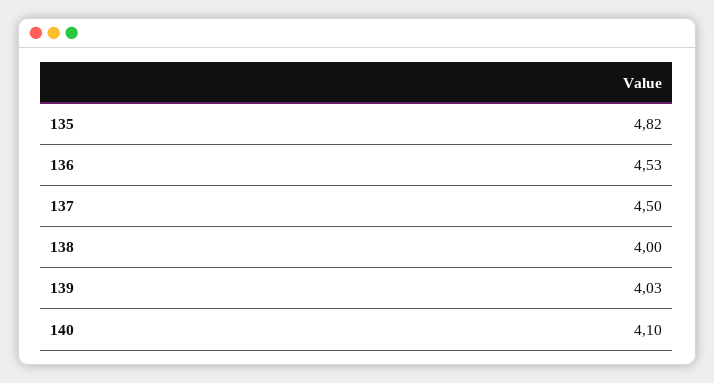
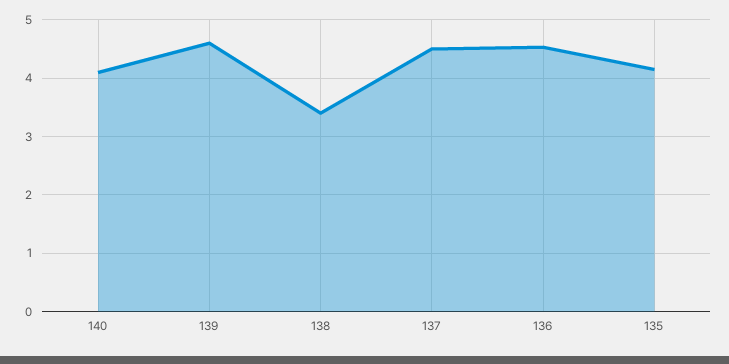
135: 4.82 -> 4.2
138: 4 -> 3.4
139: 4.03 -> 4.6

